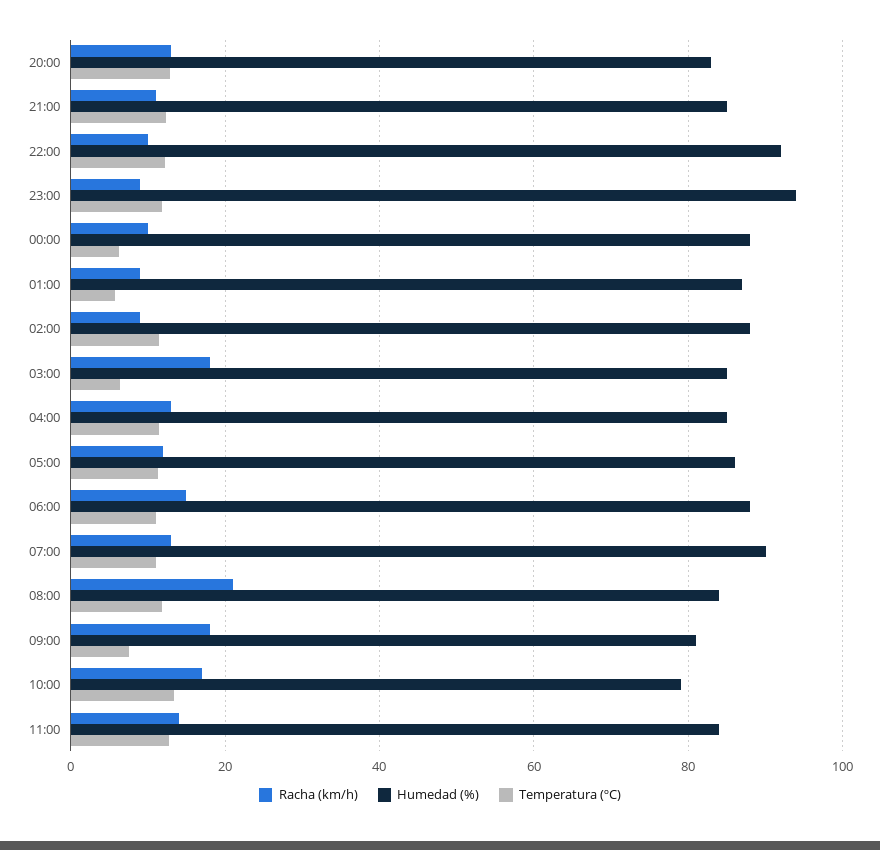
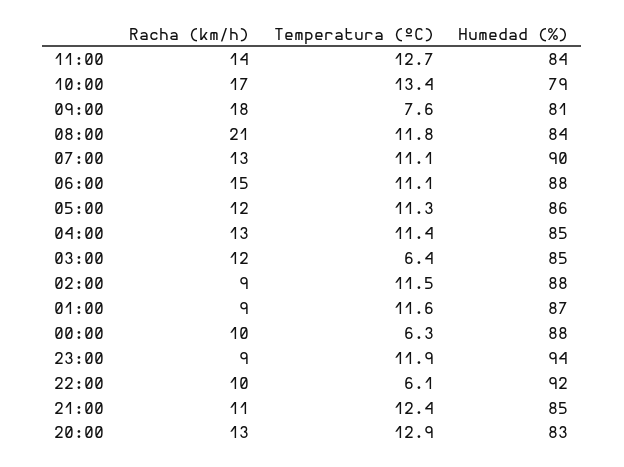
Temperatura (ºC), 22:00: 12 -> 6.1
Temperatura (ºC), 01:00: 6 -> 11.6
Racha (km/h), 03:00: 18 -> 12

